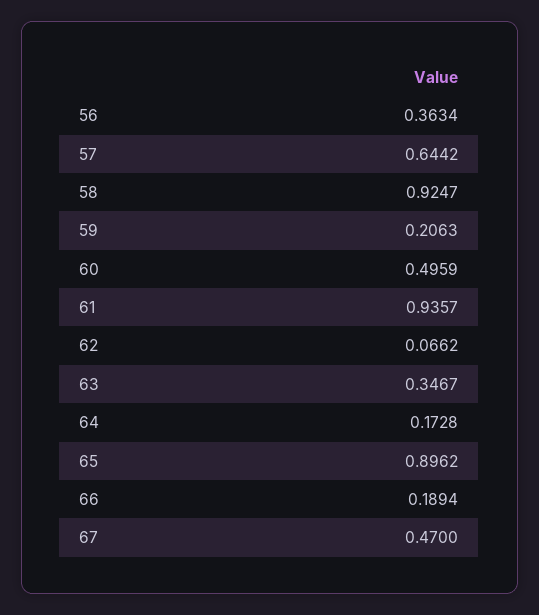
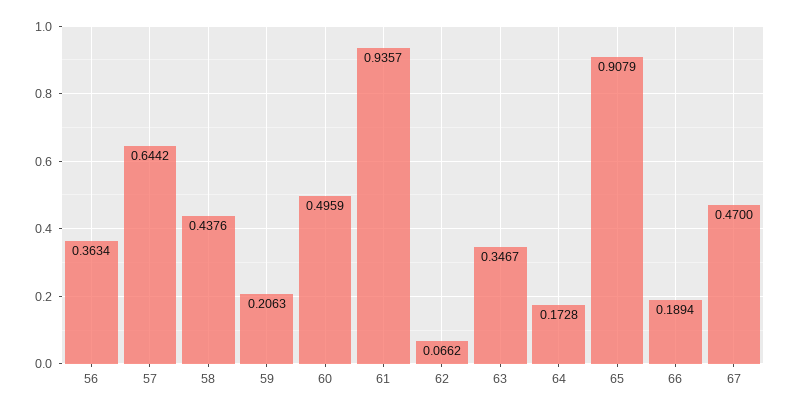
58: 0.9247 -> 0.4376
65: 0.8962 -> 0.9079

